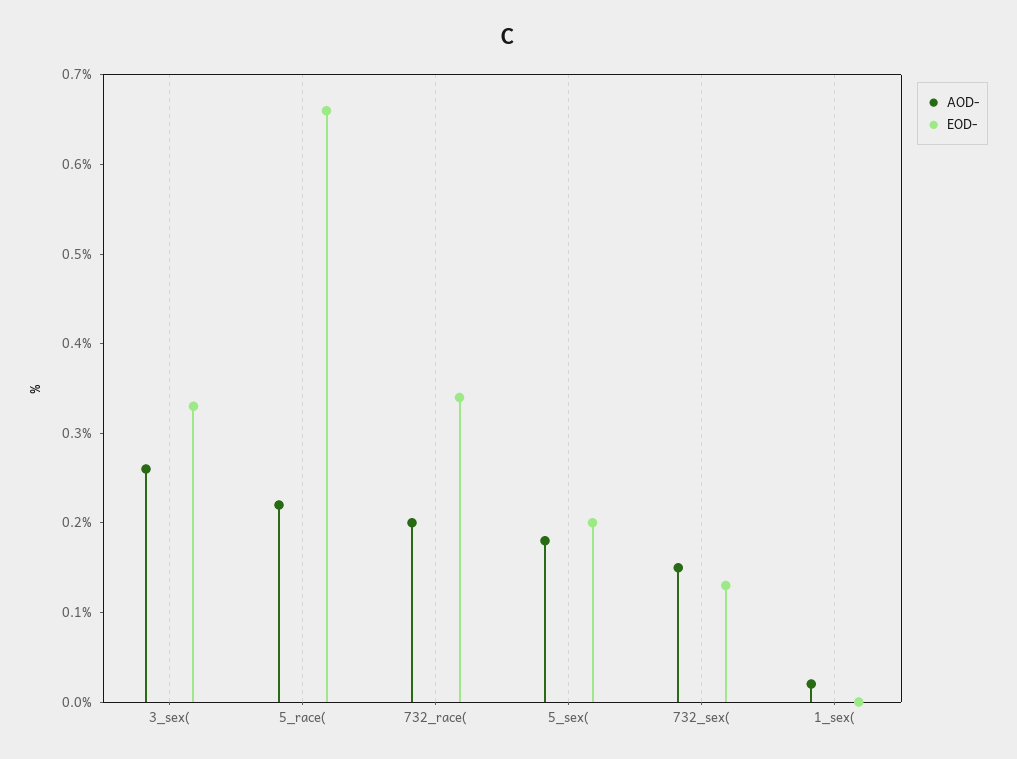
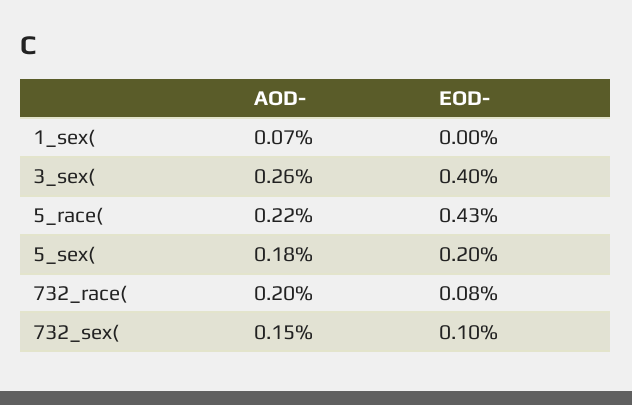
EOD-, 3_sex(: 0.33 -> 0.4
EOD-, 5_race(: 0.66 -> 0.43
EOD-, 732_race(: 0.34 -> 0.08
EOD-, 732_sex(: 0.13 -> 0.1
AOD-, 1_sex(: 0.02 -> 0.07

